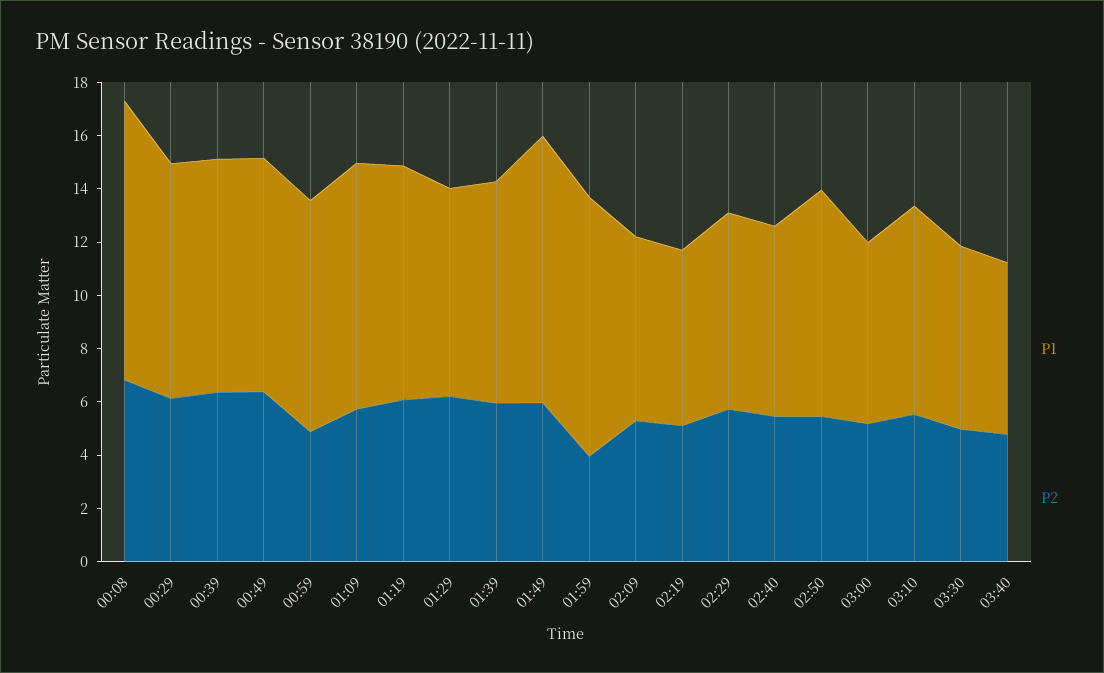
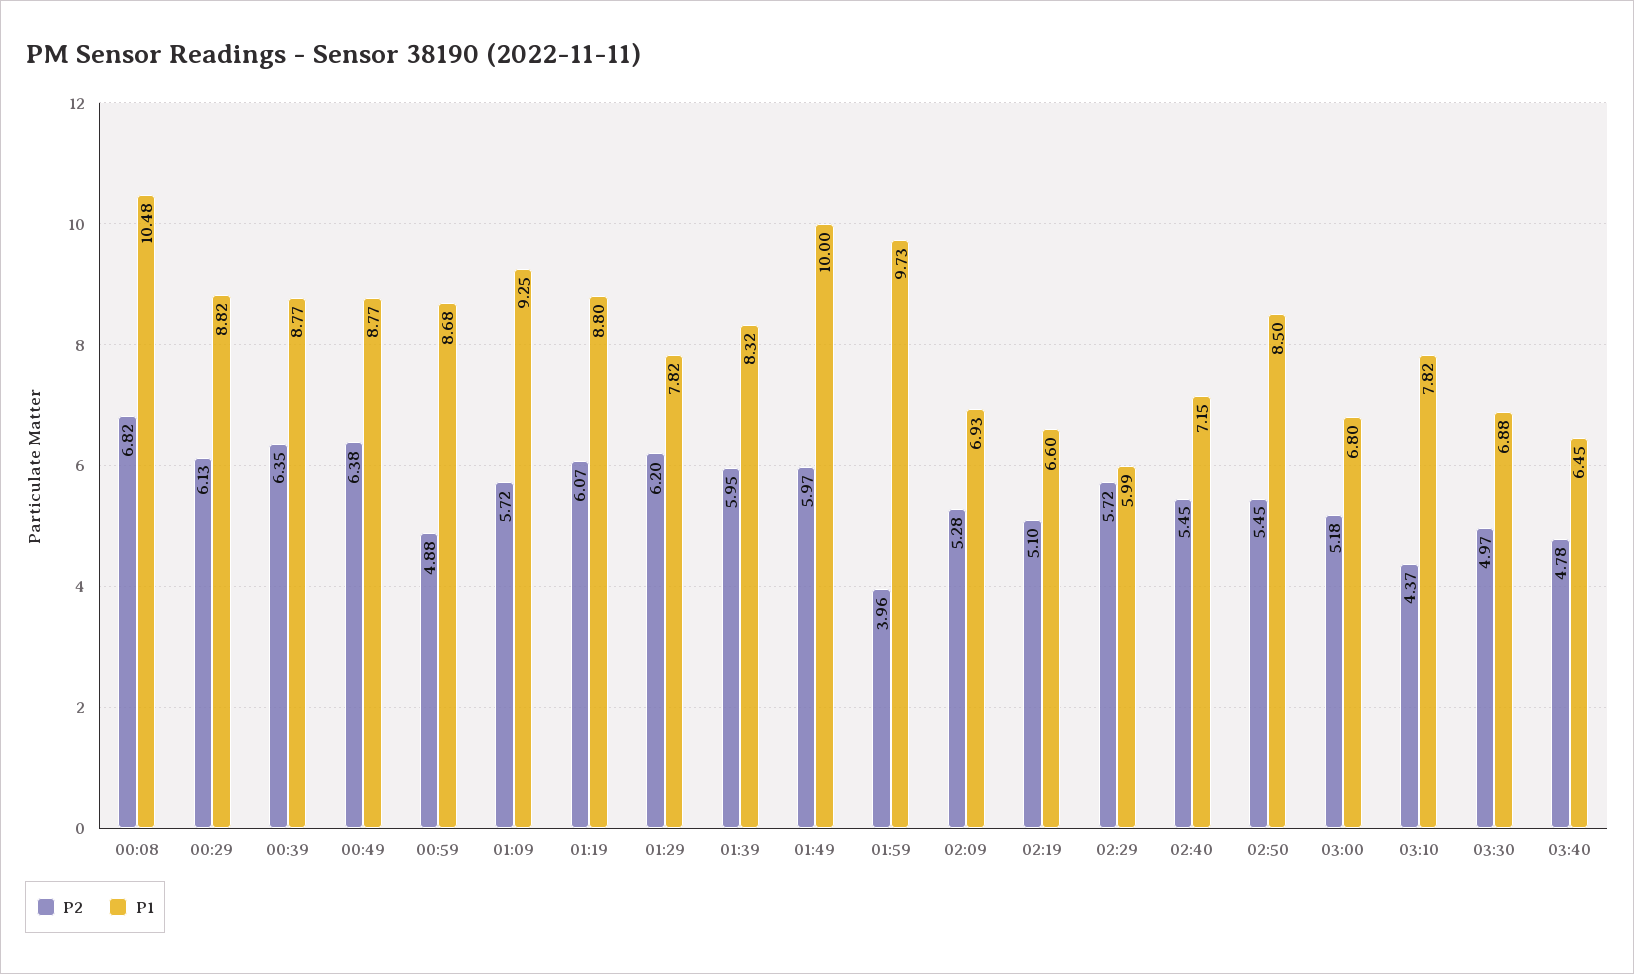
P1, 02:29: 7.5 -> 5.99
P2, 03:10: 5.5 -> 4.37

